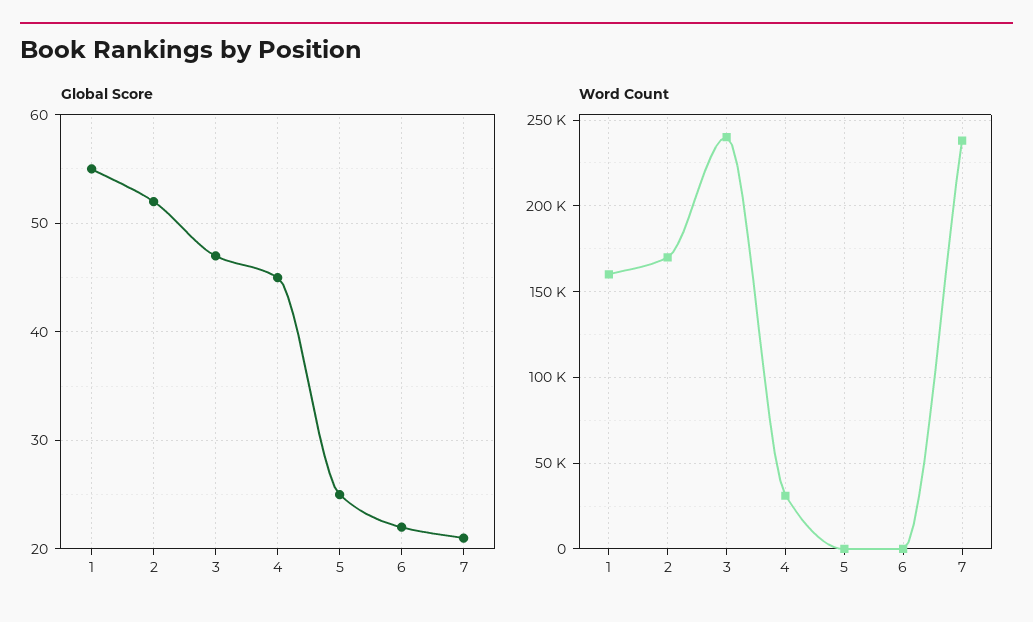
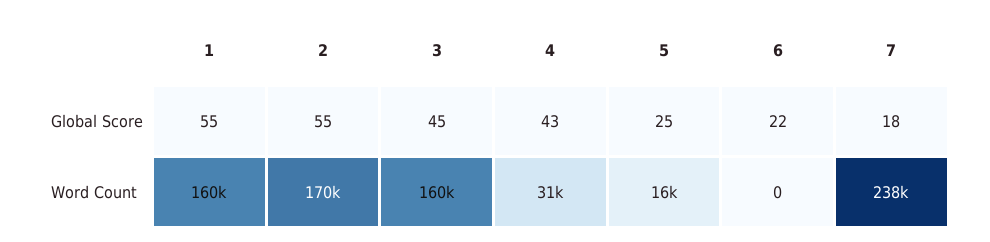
Global Score, 2: 52 -> 55
Global Score, 3: 47 -> 45
Global Score, 4: 45 -> 43
Global Score, 7: 21 -> 18
Word Count, 3: 240000 -> 160000
Word Count, 5: 0 -> 16000

